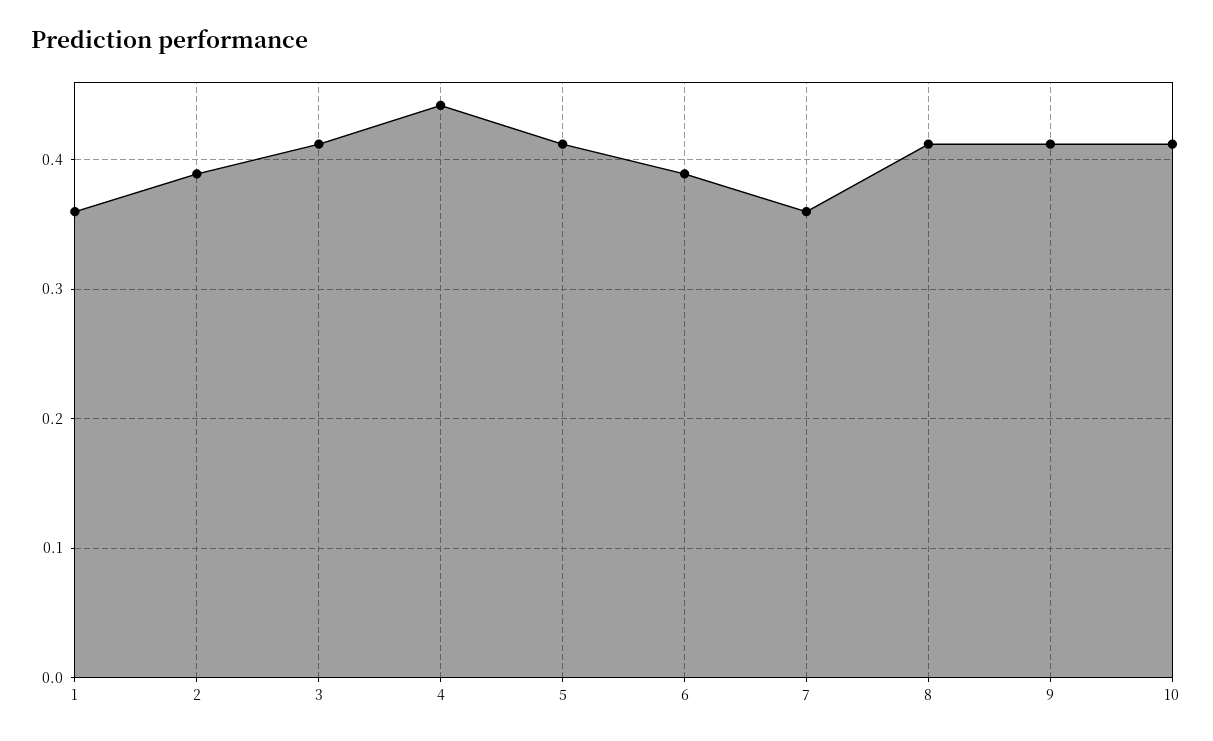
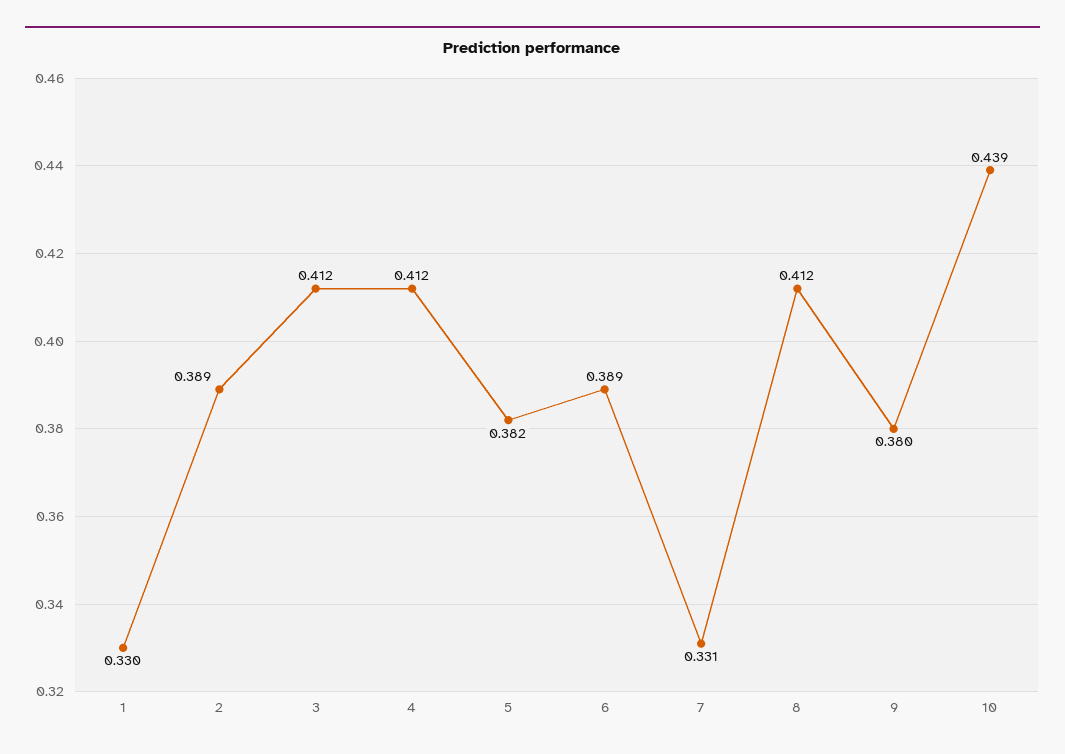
1: 0.36 -> 0.33
4: 0.44 -> 0.412
5: 0.41 -> 0.382
7: 0.36 -> 0.331
9: 0.41 -> 0.38
10: 0.41 -> 0.439

